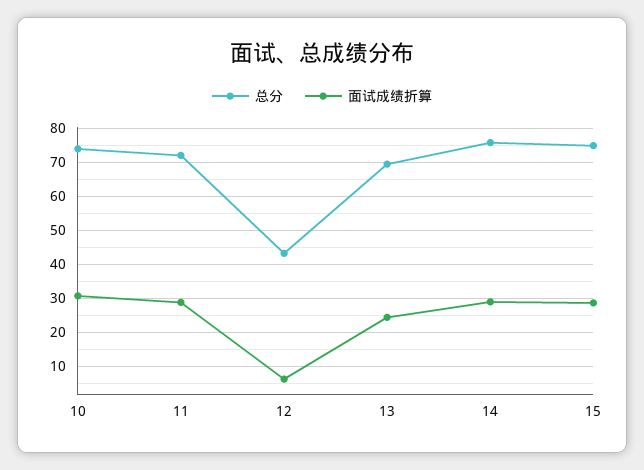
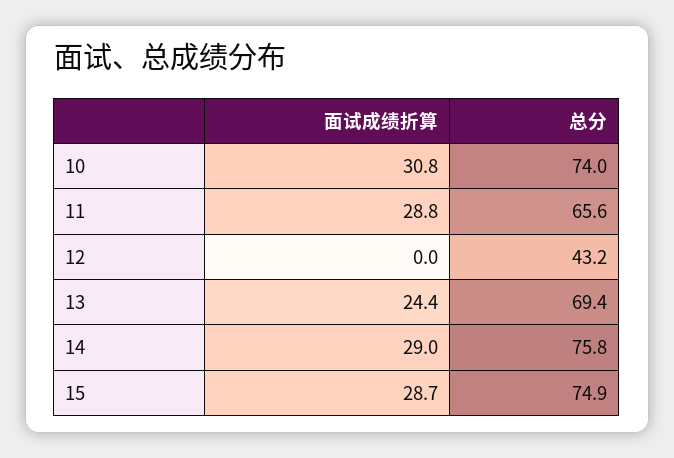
总分, 11: 72 -> 65.6
面试成绩折算, 12: 6 -> 0

